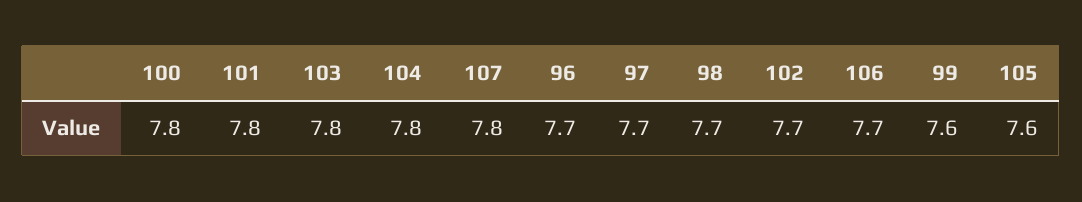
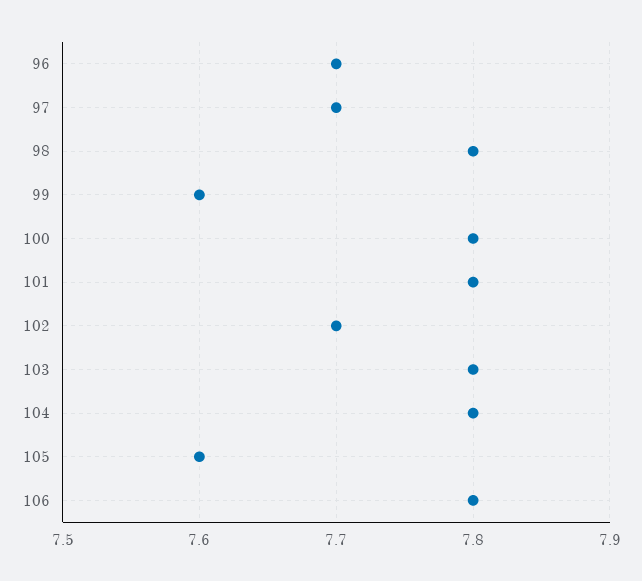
107: 7.8 -> none
98: 7.7 -> 7.8
106: 7.7 -> 7.8

